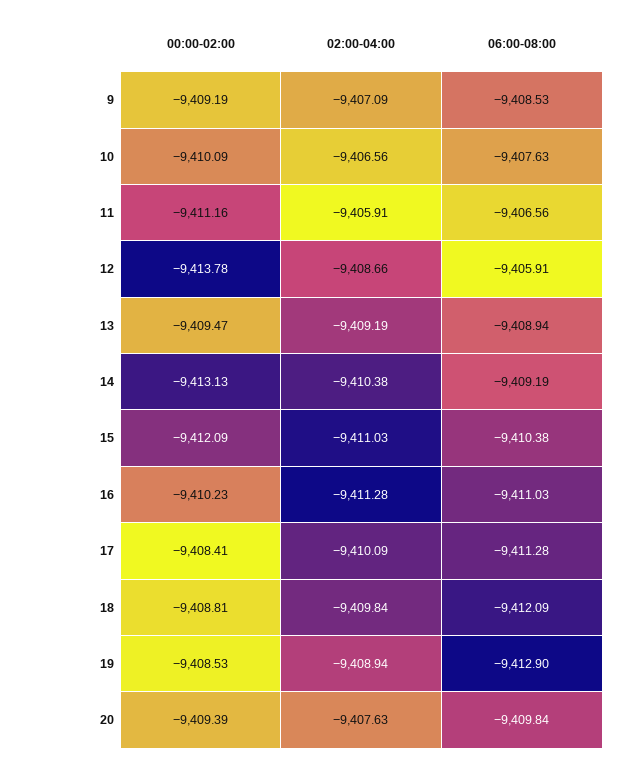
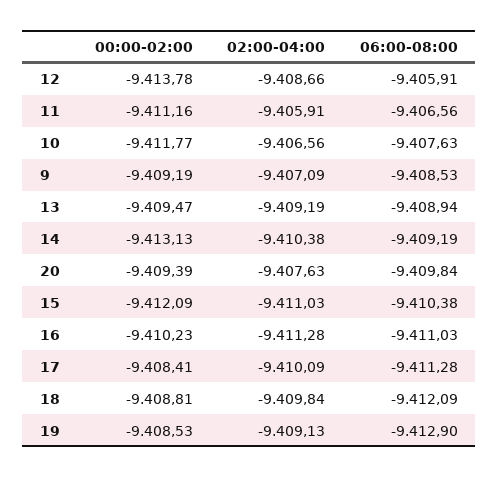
00:00-02:00, 10: -9410.09 -> -9411.77
02:00-04:00, 19: -9408.94 -> -9409.13

